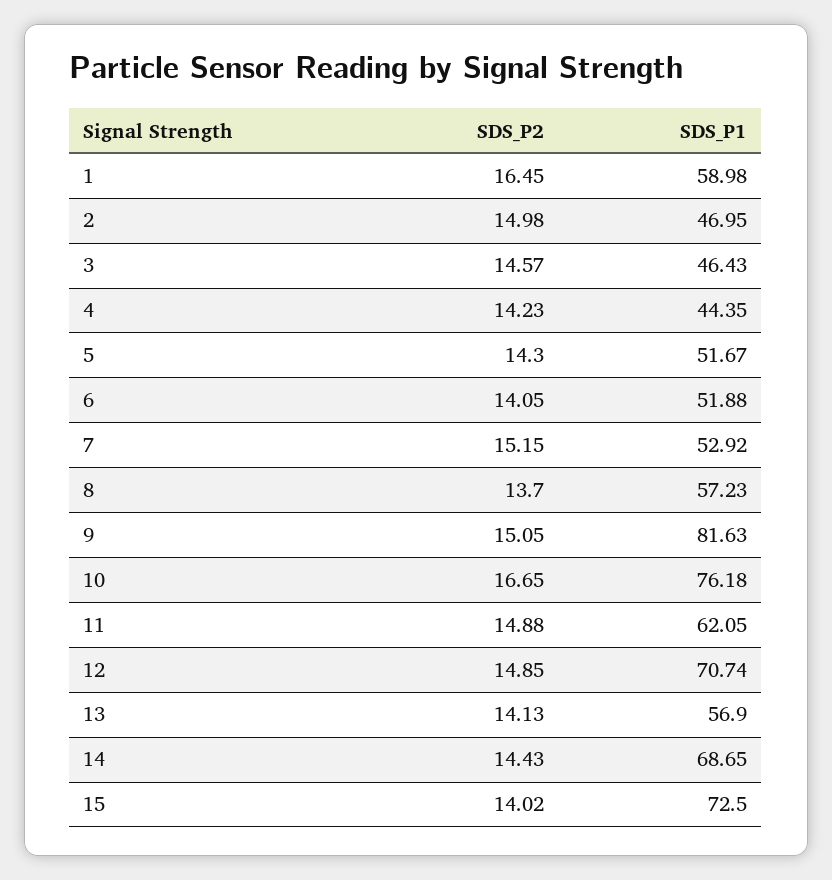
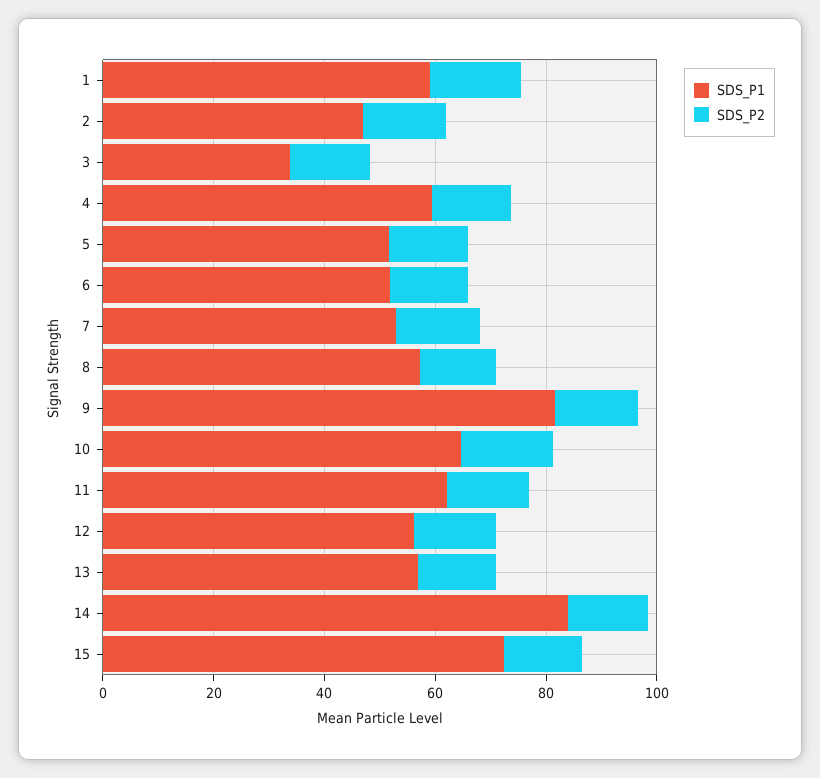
SDS_P1, 3: 46.43 -> 35
SDS_P1, 4: 44.35 -> 60
SDS_P1, 10: 76.18 -> 65
SDS_P1, 12: 70.74 -> 55
SDS_P1, 14: 68.65 -> 85

